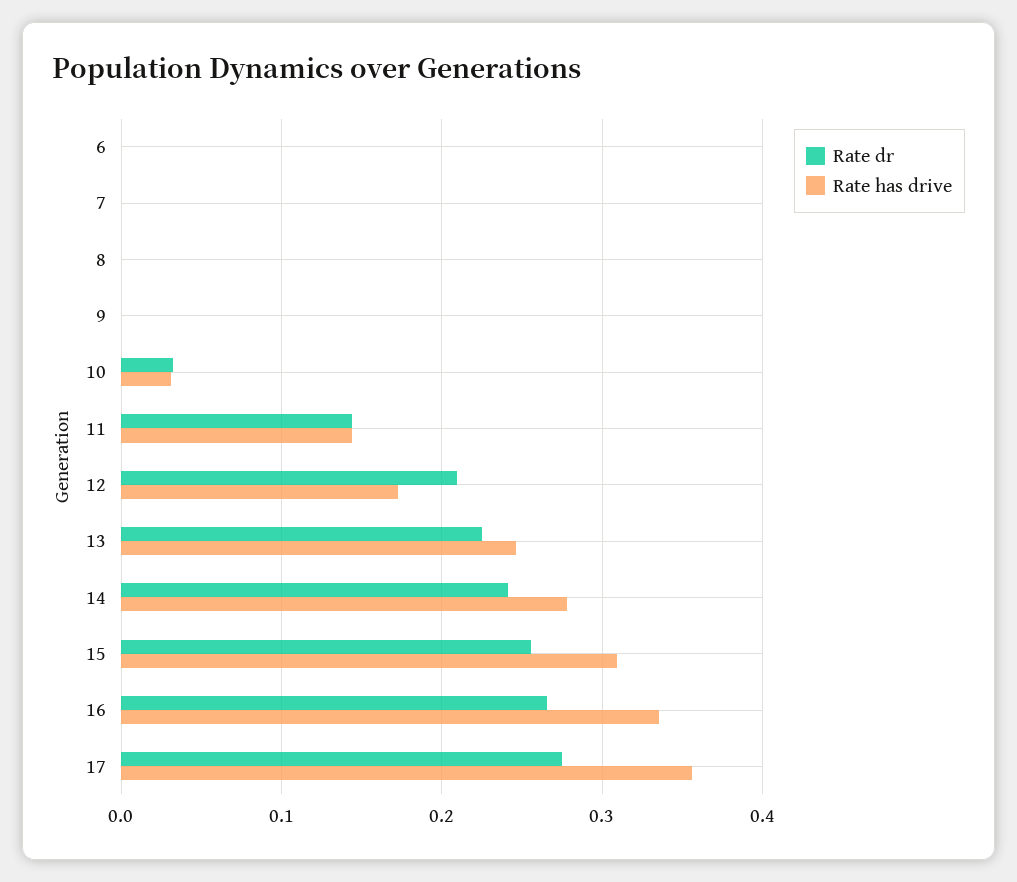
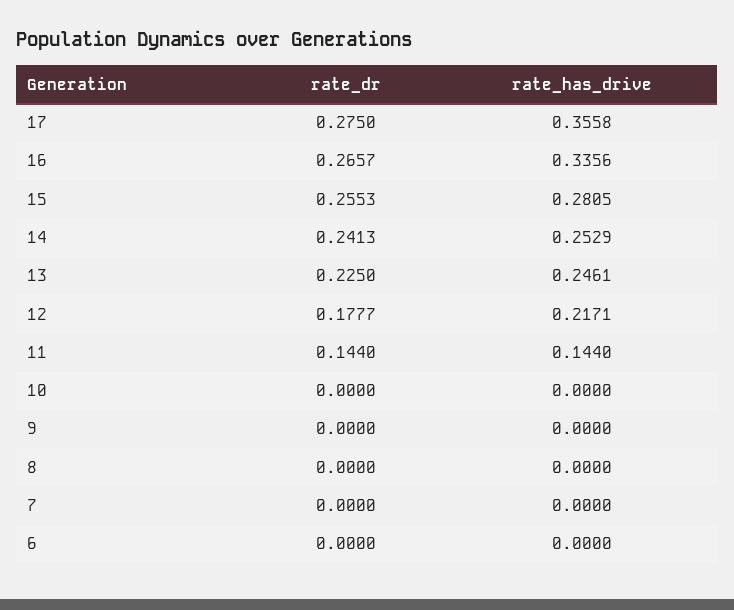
Rate dr, 10: 0.03 -> 0
Rate has drive, 10: 0.03 -> 0
Rate dr, 12: 0.21 -> 0.1777
Rate has drive, 12: 0.17 -> 0.2171
Rate has drive, 14: 0.28 -> 0.2529
Rate has drive, 15: 0.31 -> 0.2805

